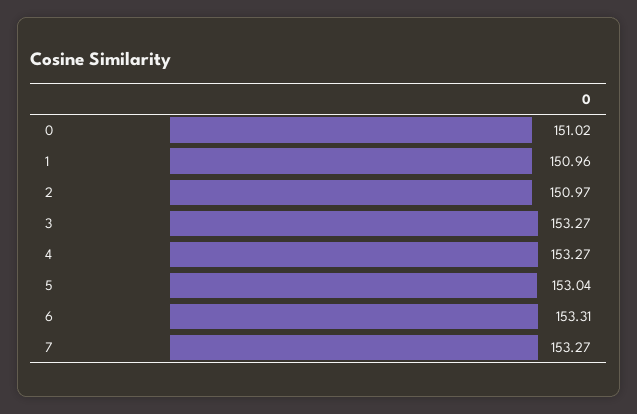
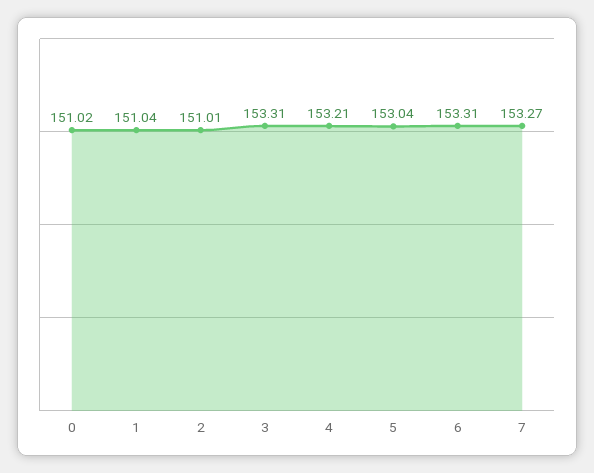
1: 150.96 -> 151.04
2: 150.97 -> 151.01
3: 153.27 -> 153.31
4: 153.27 -> 153.21

